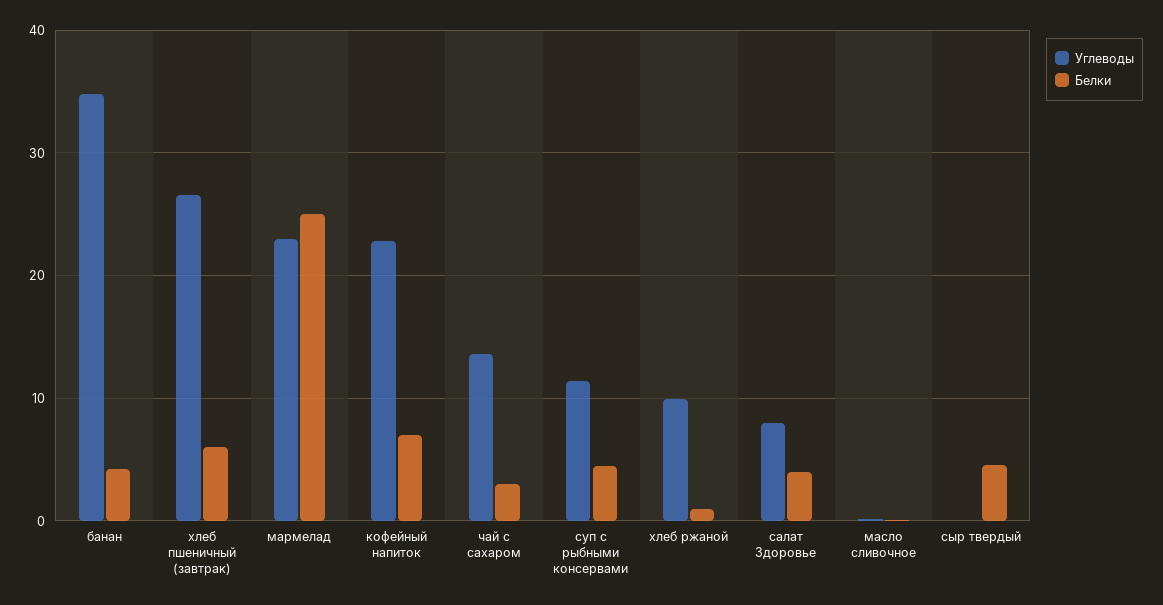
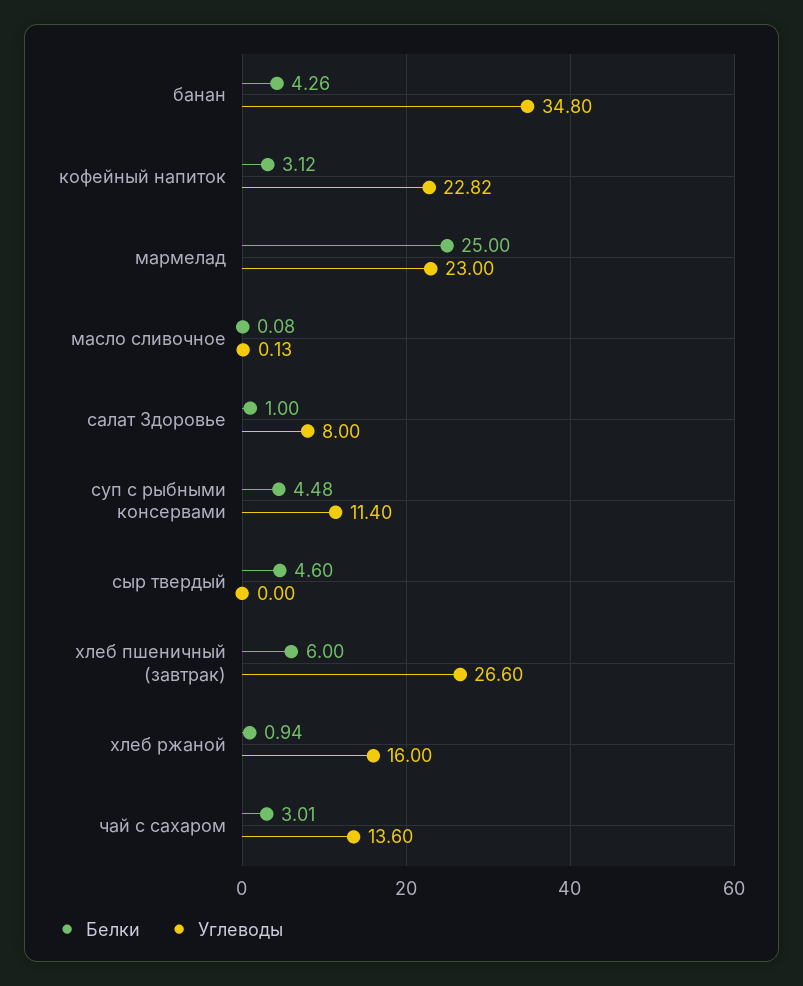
Белки, кофейный напиток: 7 -> 3.12
Углеводы, хлеб ржаной: 10 -> 16
Белки, салат Здоровье: 4 -> 1

